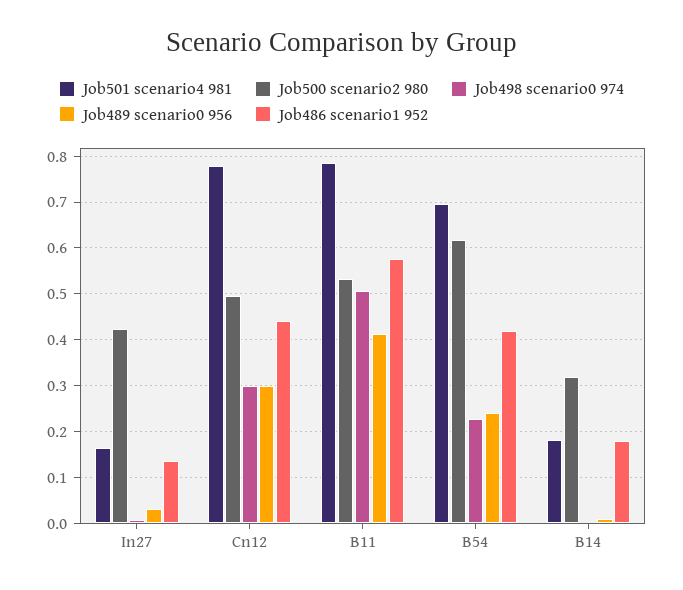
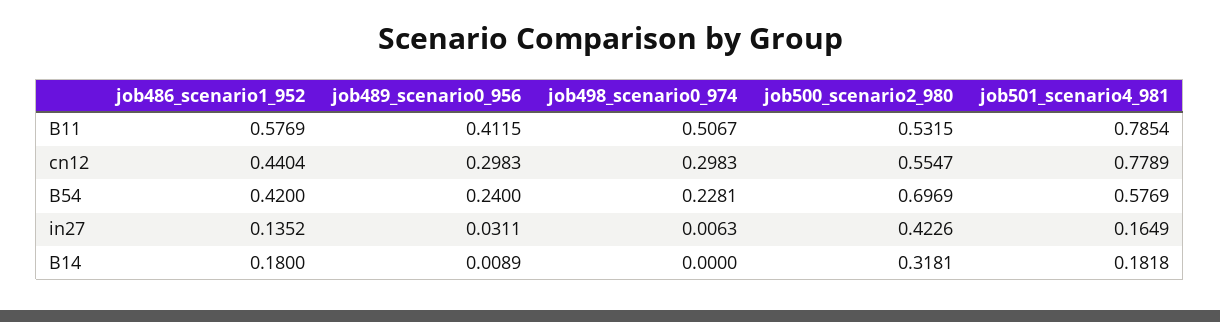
Job500 scenario2 980, Cn12: 0.5 -> 0.5547
Job501 scenario4 981, B54: 0.7 -> 0.5769
Job500 scenario2 980, B54: 0.62 -> 0.6969

